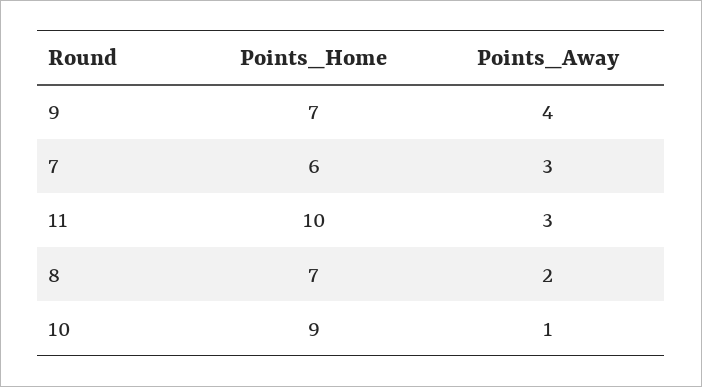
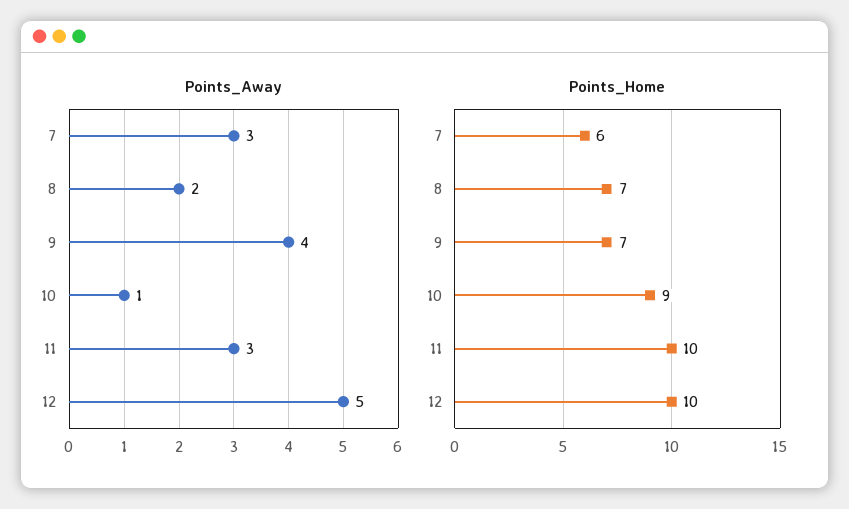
Points_Away, 12: none -> 5
Points_Home, 12: none -> 10

